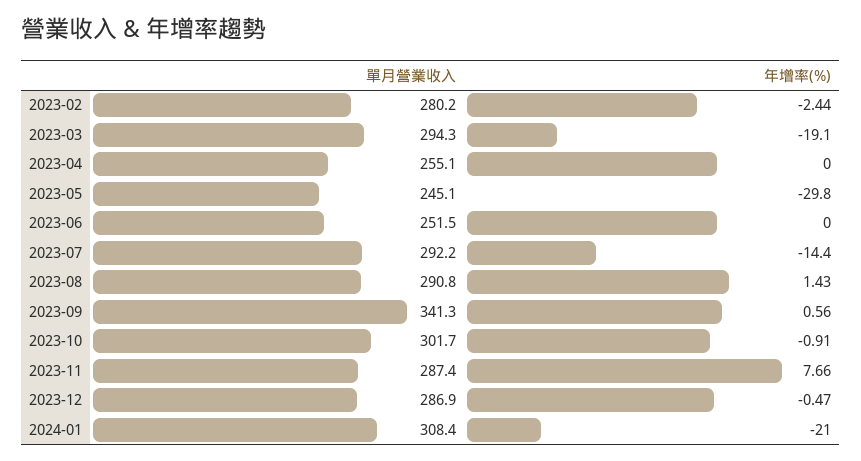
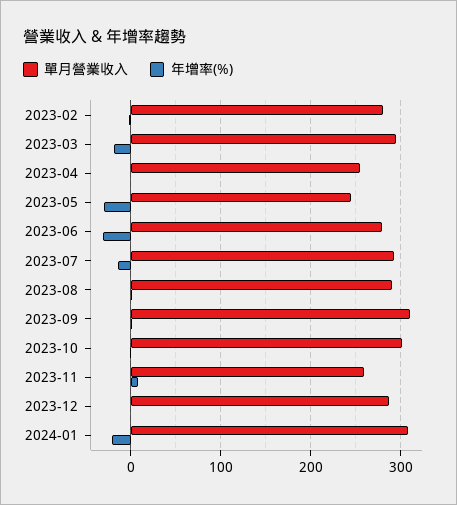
單月營業收入, 2023-06: 251.5 -> 280
年增率(%), 2023-06: 0 -> -30
單月營業收入, 2023-09: 341.3 -> 310
單月營業收入, 2023-11: 287.4 -> 260

